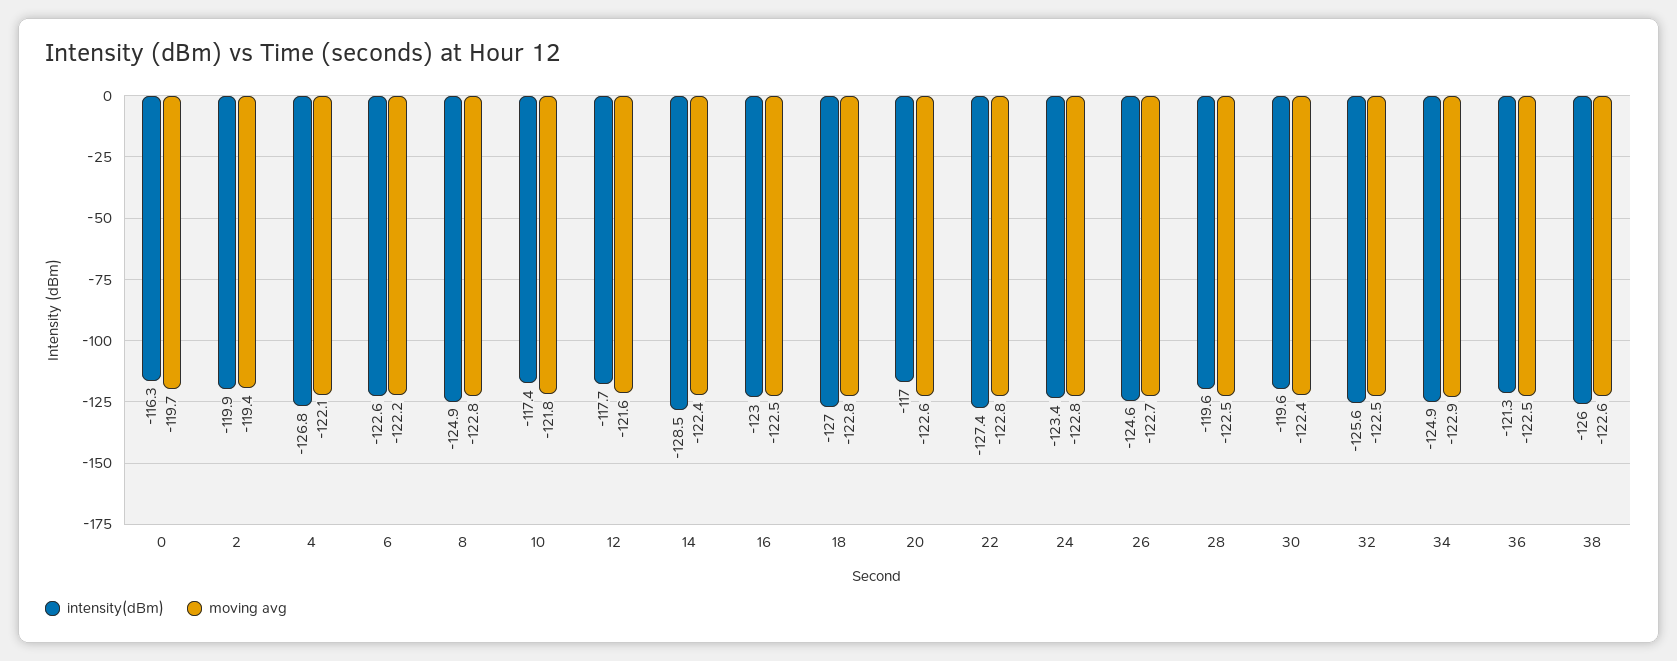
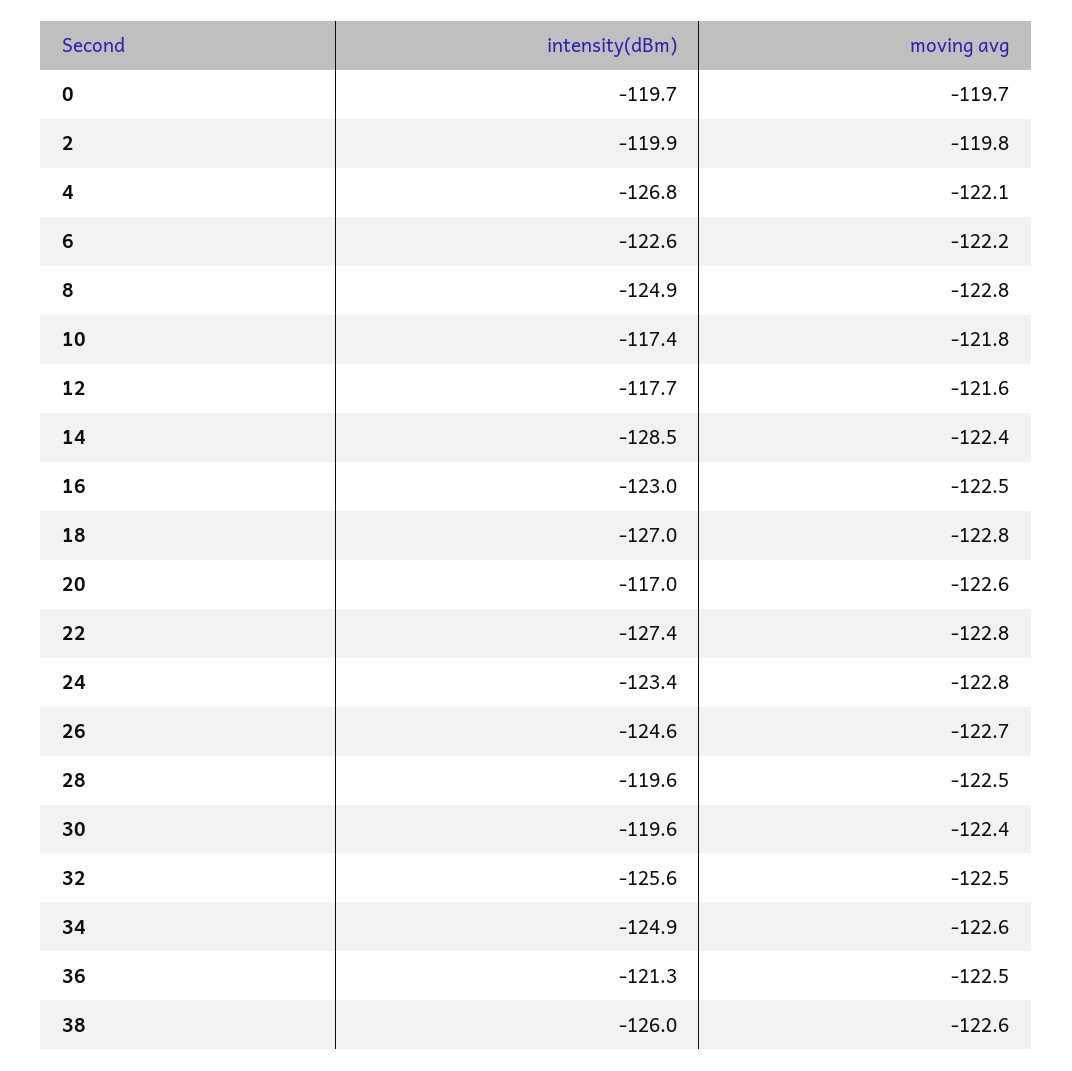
intensity(dBm), 0: -116.3 -> -119.7
moving avg, 2: -119.4 -> -119.8
moving avg, 34: -122.9 -> -122.6

